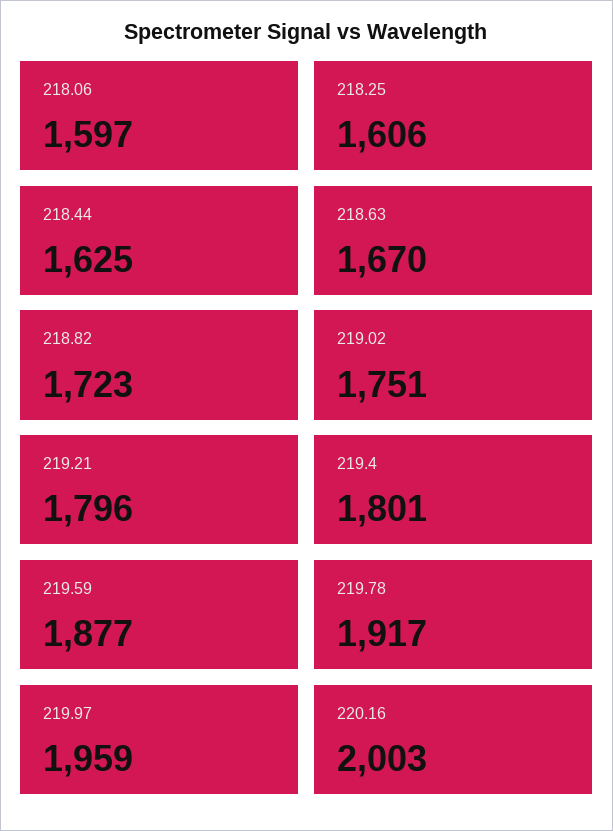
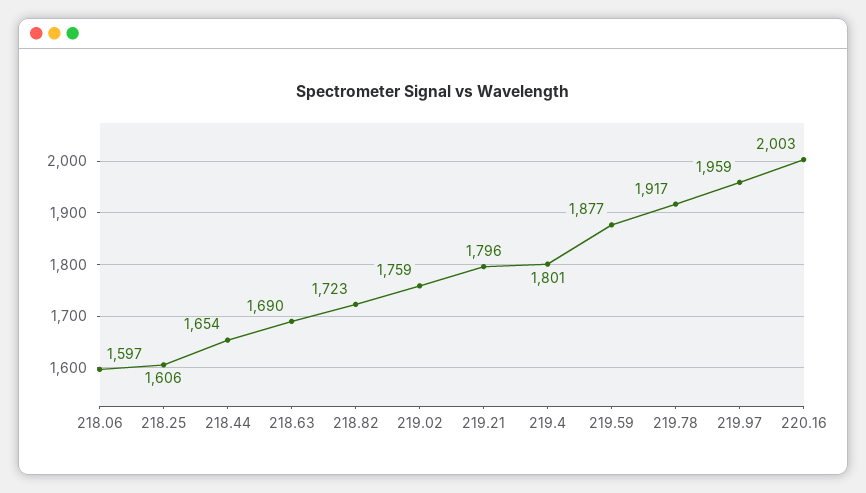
218.44: 1625 -> 1654
218.63: 1670 -> 1690
219.02: 1751 -> 1759

